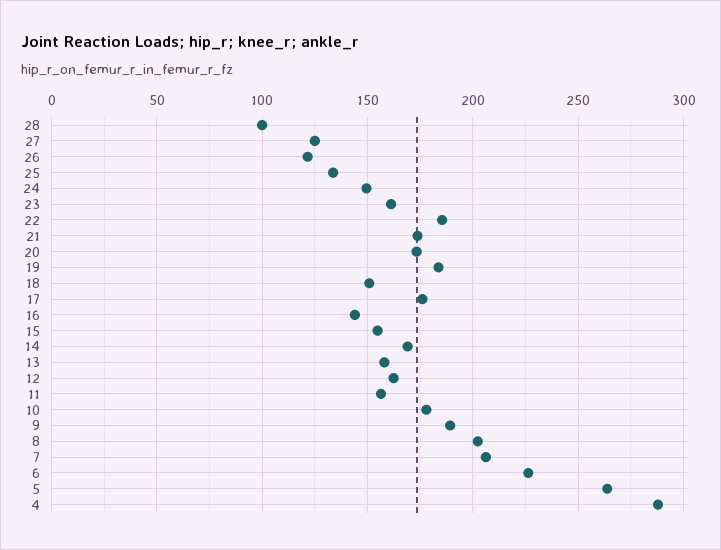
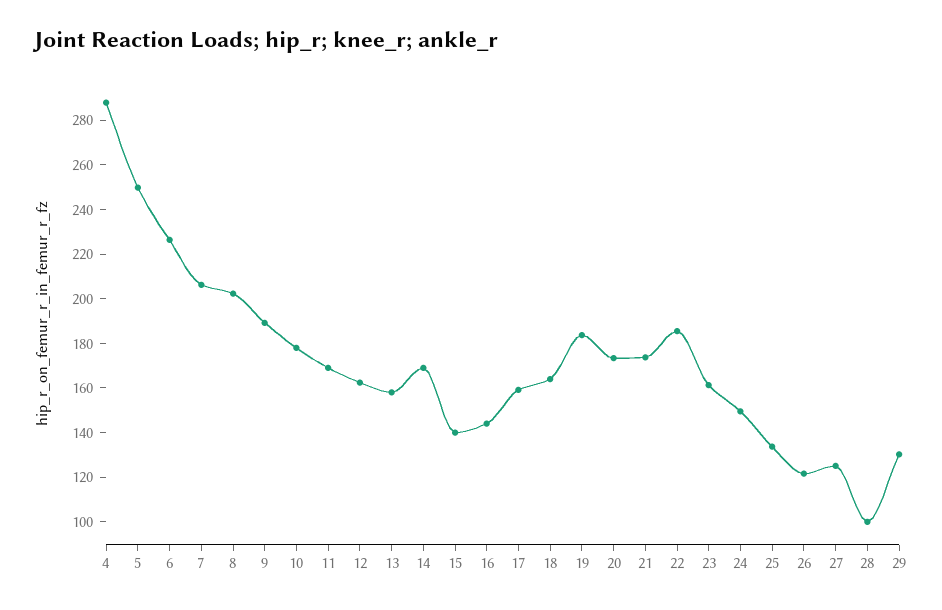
18: 150 -> 165
17: 175 -> 160
15: 155 -> 140
11: 155 -> 170
5: 265 -> 250
29: none -> 130

